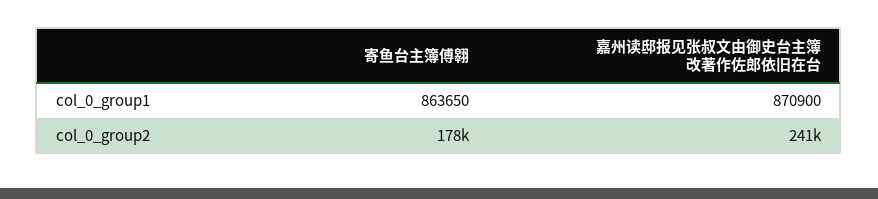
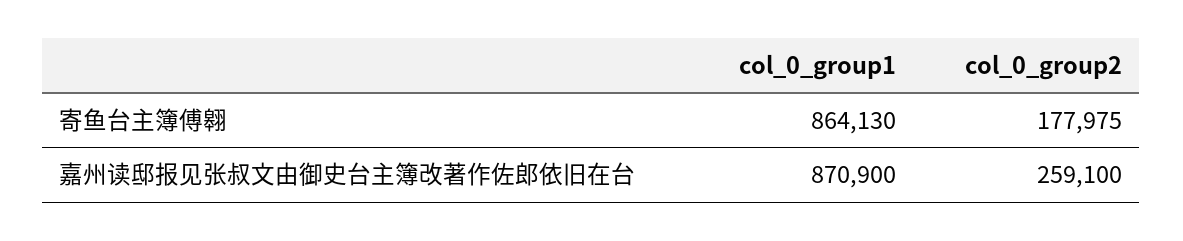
寄鱼台主簿傅翱, col_0_group1: 863650 -> 864130
嘉州读邸报见张叔文由御史台主簿改著作佐郎依旧在台, col_0_group2: 241000 -> 259100

